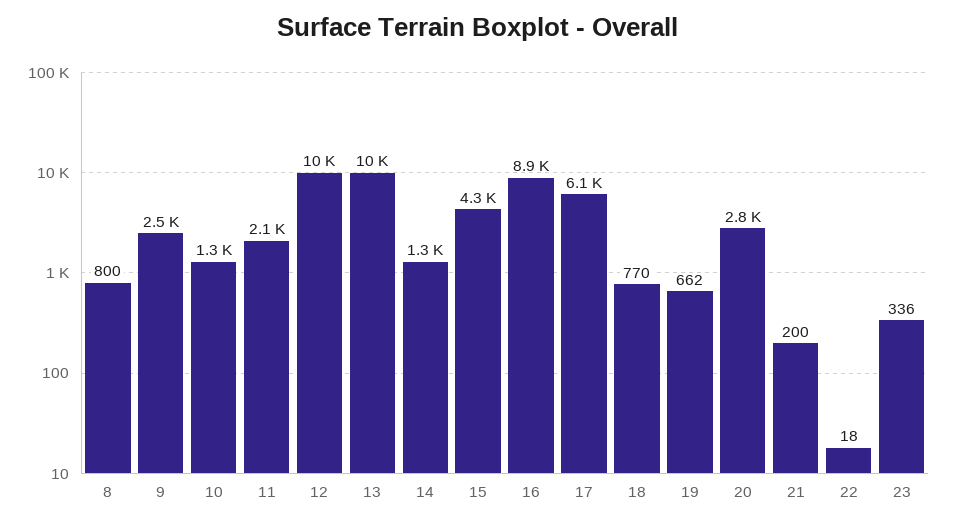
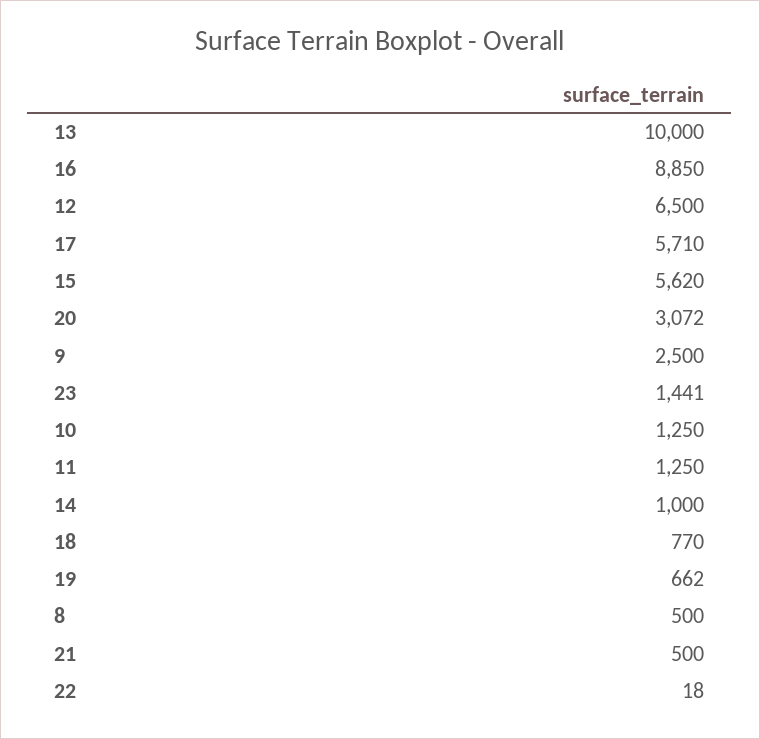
8: 800 -> 500
11: 2100 -> 1250
12: 10000 -> 6500
14: 1300 -> 1000
15: 4300 -> 5620
17: 6100 -> 5710
20: 2800 -> 3072
21: 200 -> 500
23: 336 -> 1441

